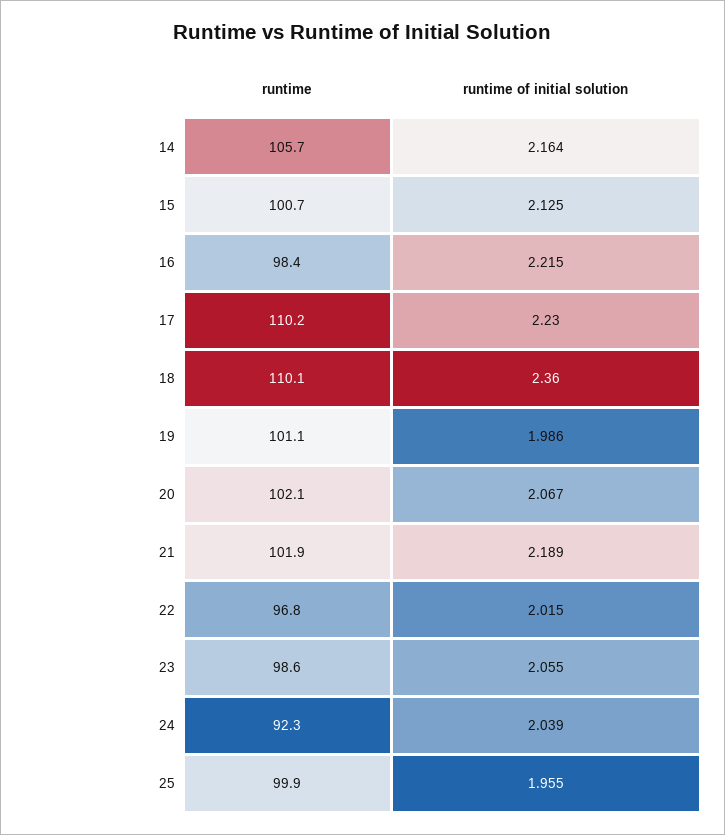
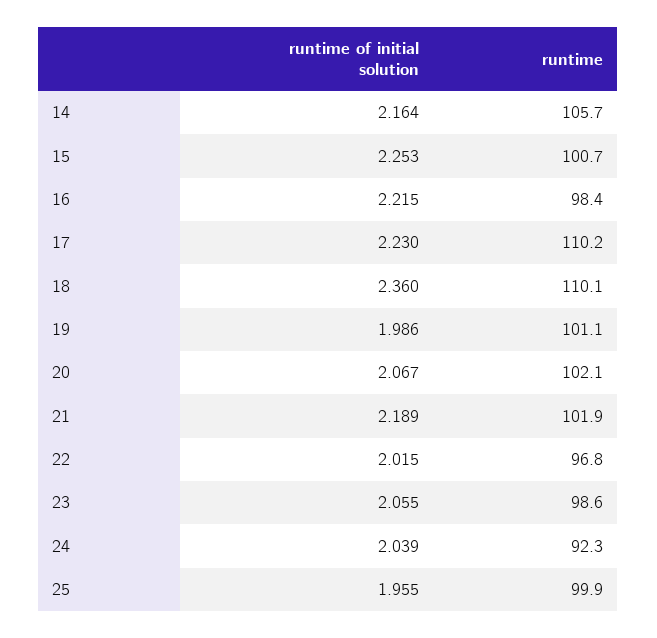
runtime of initial solution, 15: 2.125 -> 2.253

